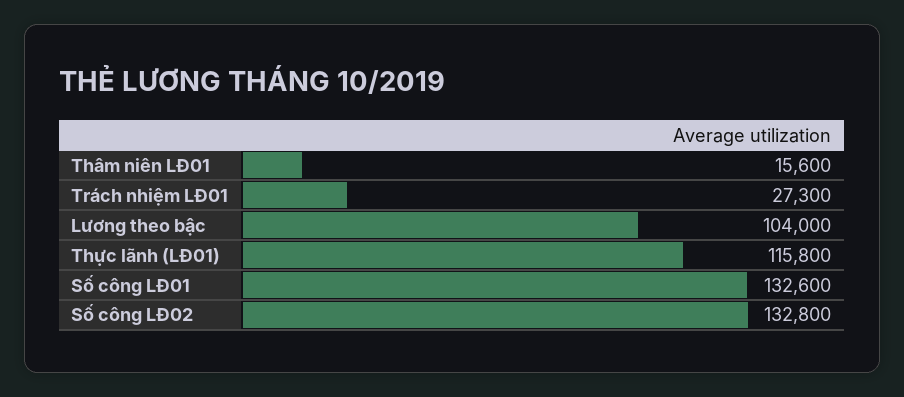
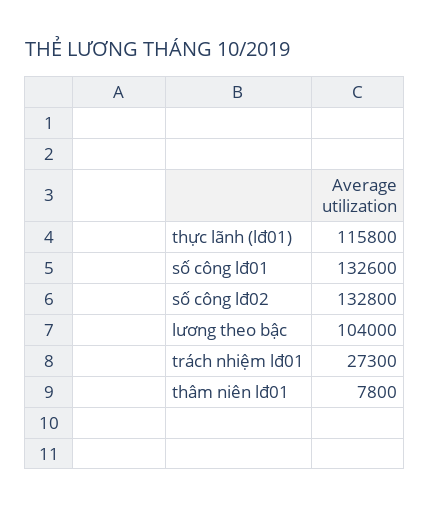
Thâm niên LĐ01: 15600 -> 7800

